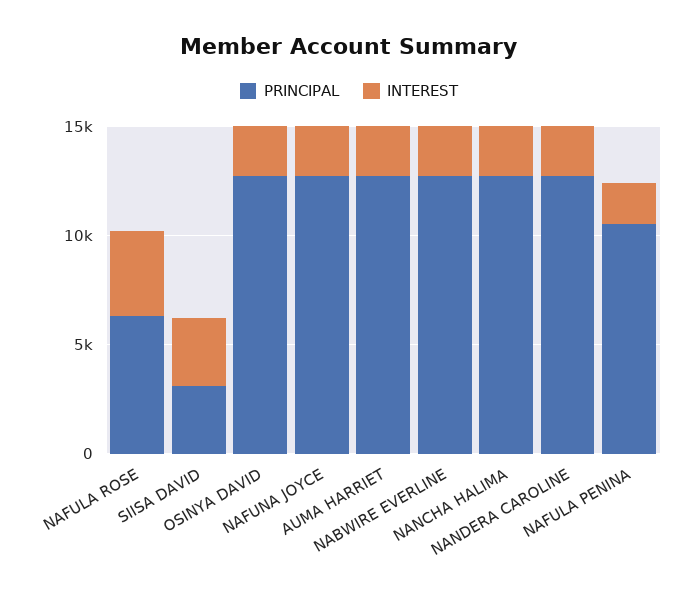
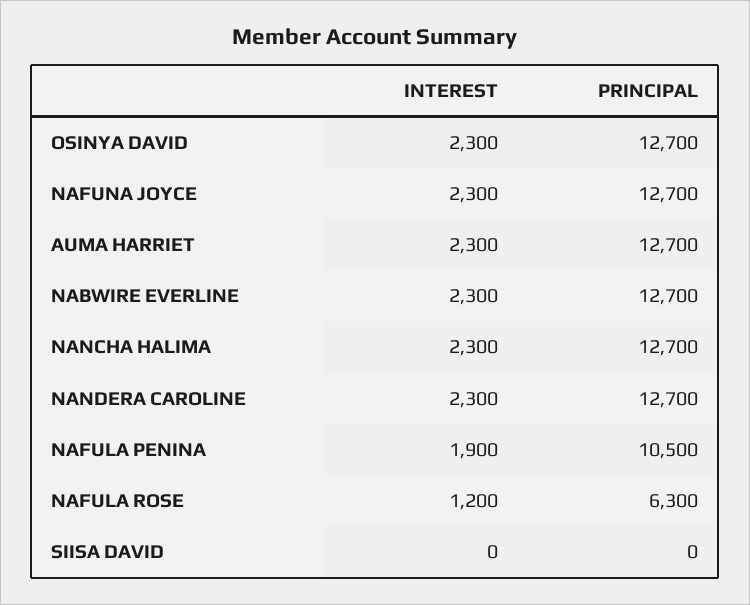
INTEREST, NAFULA ROSE: 4000 -> 1200
PRINCIPAL, SIISA DAVID: 3000 -> 0
INTEREST, SIISA DAVID: 3000 -> 0

